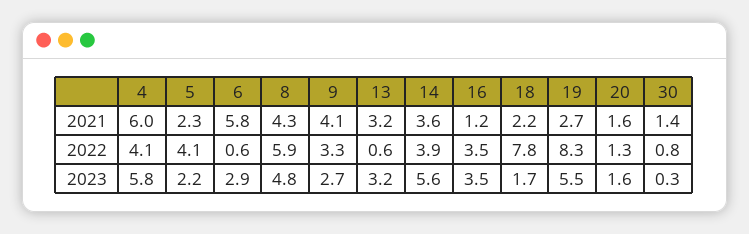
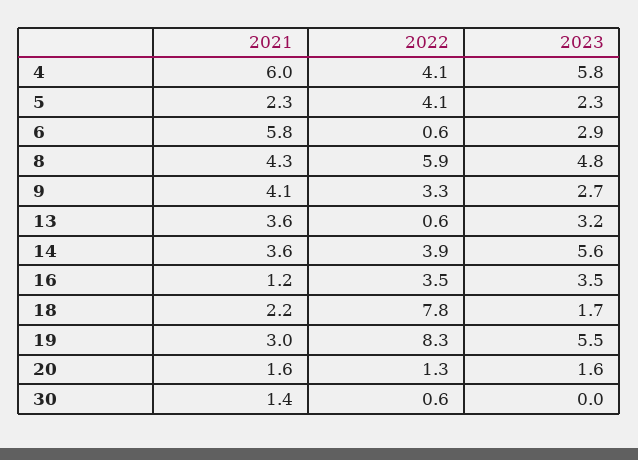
13, 2021: 3.2 -> 3.6
19, 2021: 2.7 -> 3
30, 2022: 0.8 -> 0.6
5, 2023: 2.2 -> 2.3
30, 2023: 0.3 -> 0

